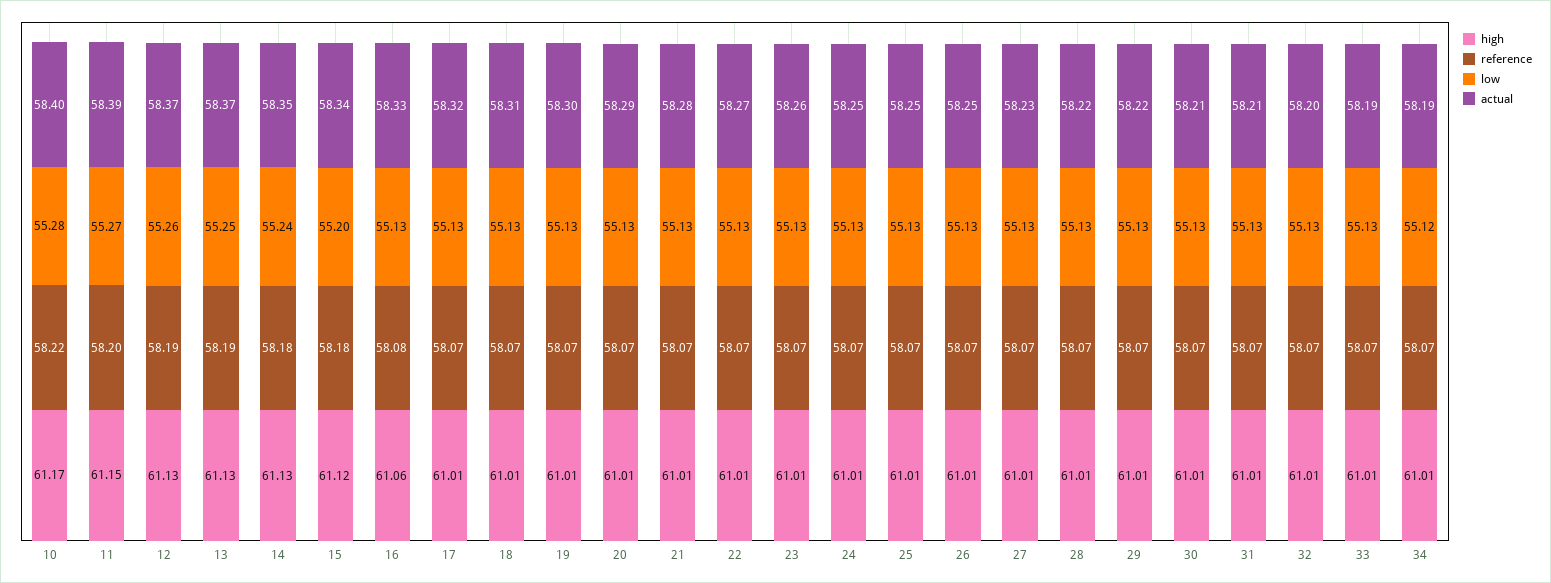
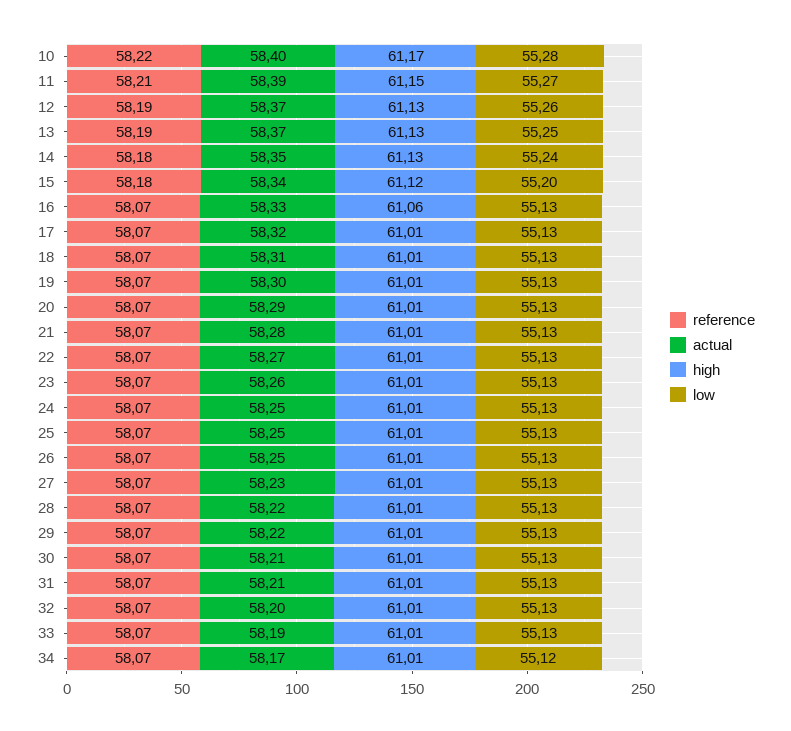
reference, 11: 58.2 -> 58.21
reference, 16: 58.08 -> 58.07
actual, 34: 58.19 -> 58.17

